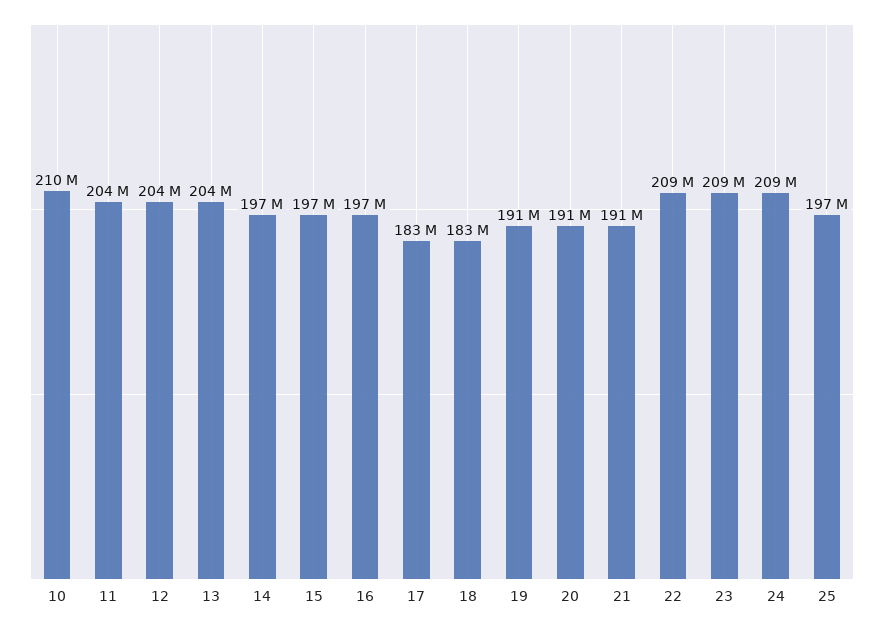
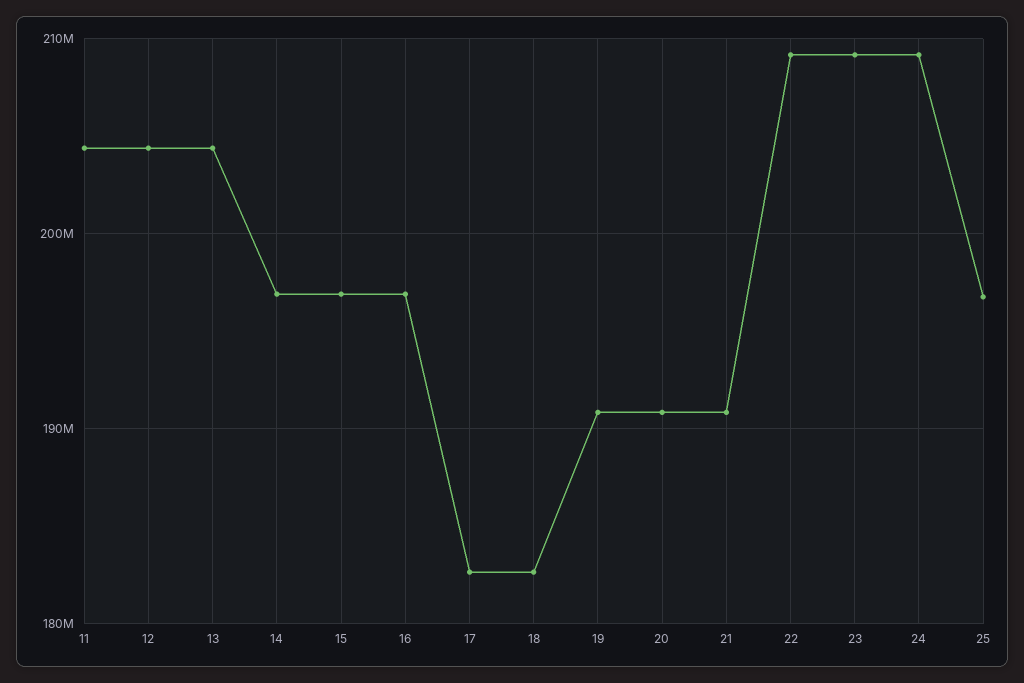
10: 210000000 -> none

